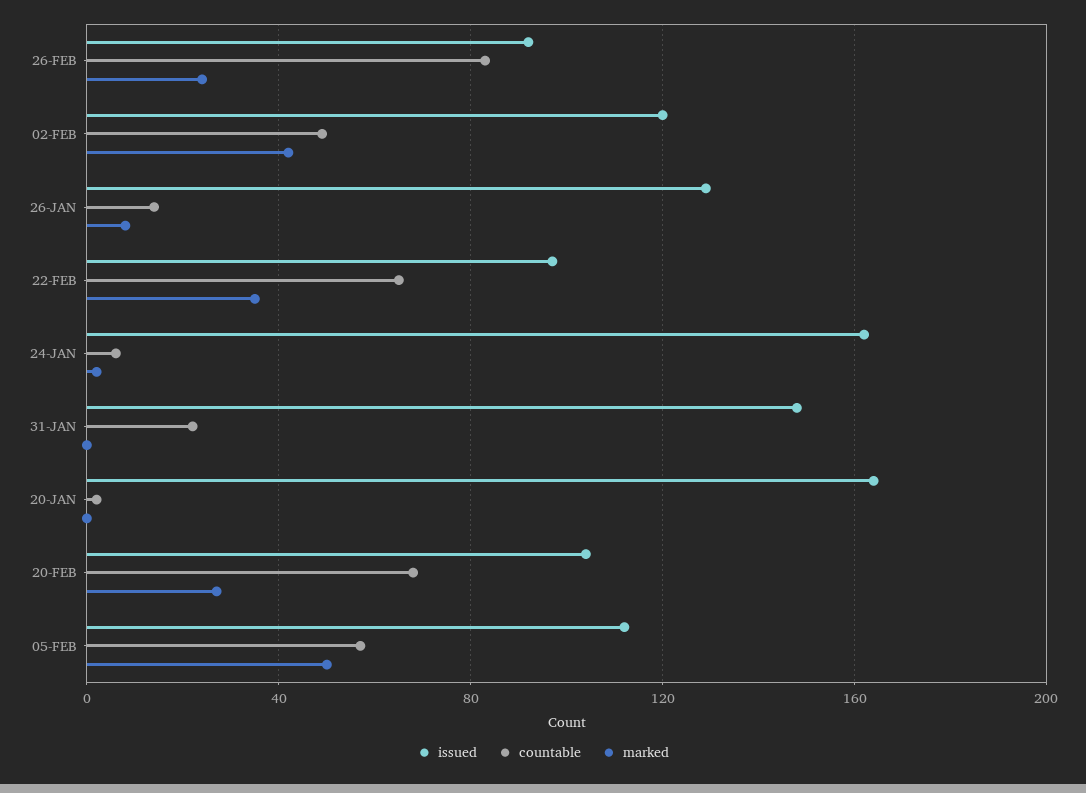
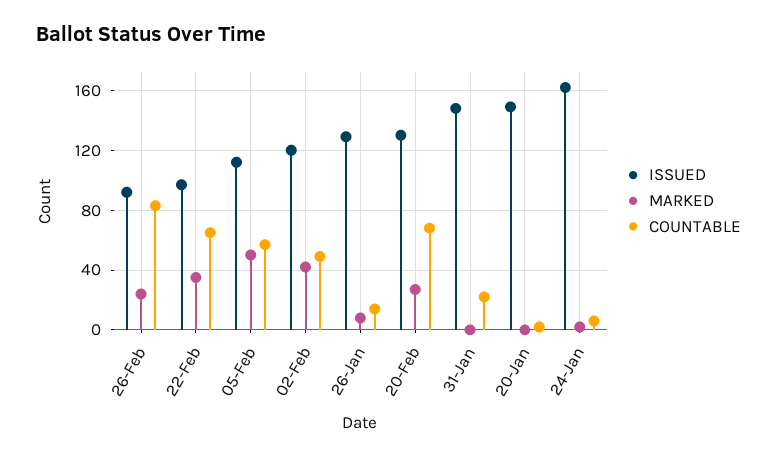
issued, 20-JAN: 165 -> 150
issued, 20-FEB: 105 -> 130

